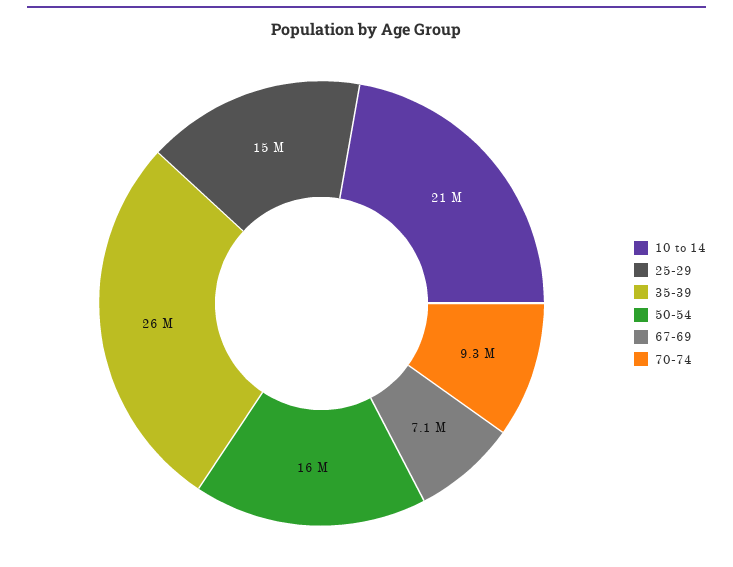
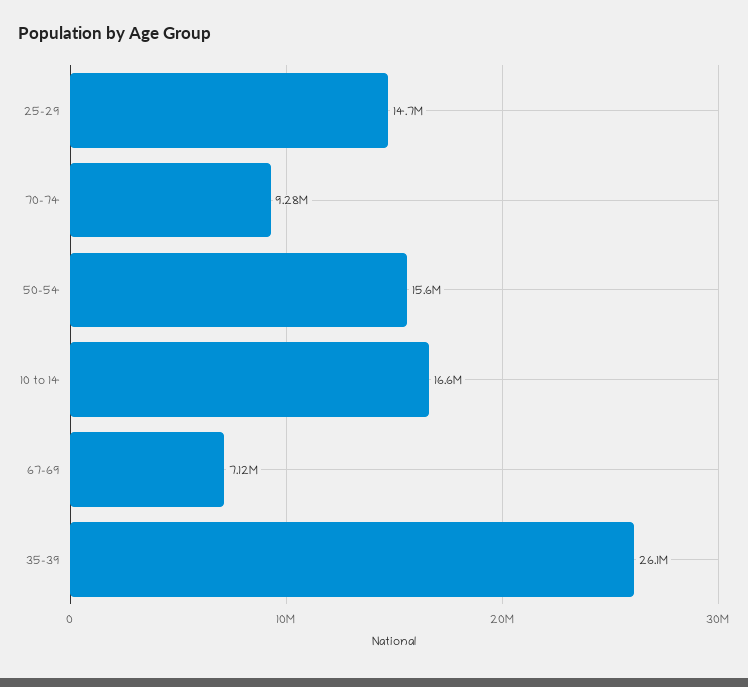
10 to 14: 21000000 -> 16600000

